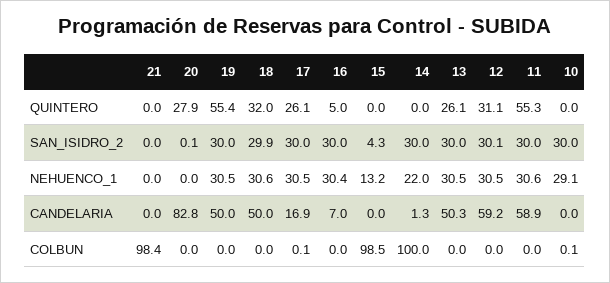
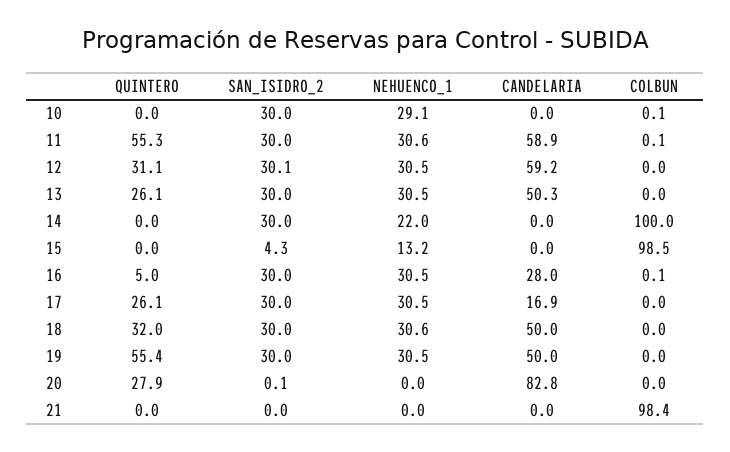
18, SAN_ISIDRO_2: 29.9 -> 30
16, NEHUENCO_1: 30.4 -> 30.5
16, CANDELARIA: 7 -> 28
14, CANDELARIA: 1.3 -> 0
17, COLBUN: 0.1 -> 0
16, COLBUN: 0 -> 0.1
11, COLBUN: 0 -> 0.1

